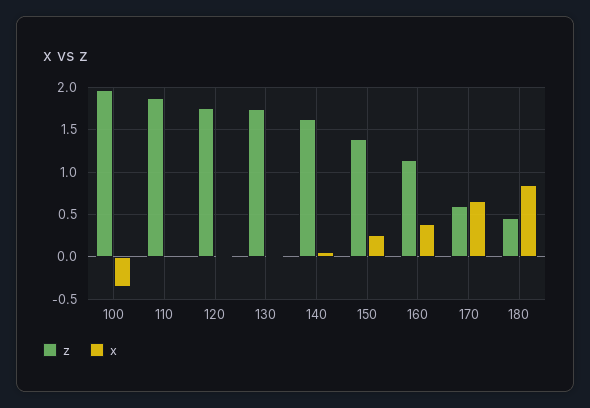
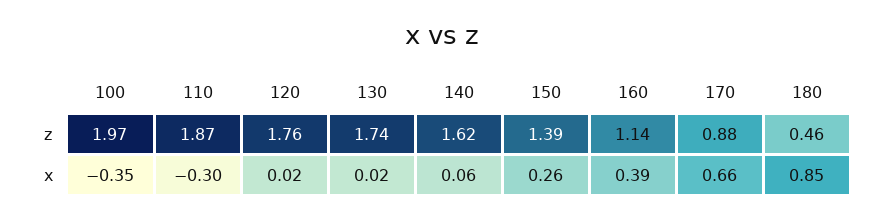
x, 110: 0 -> -0.3
z, 170: 0.6 -> 0.88

